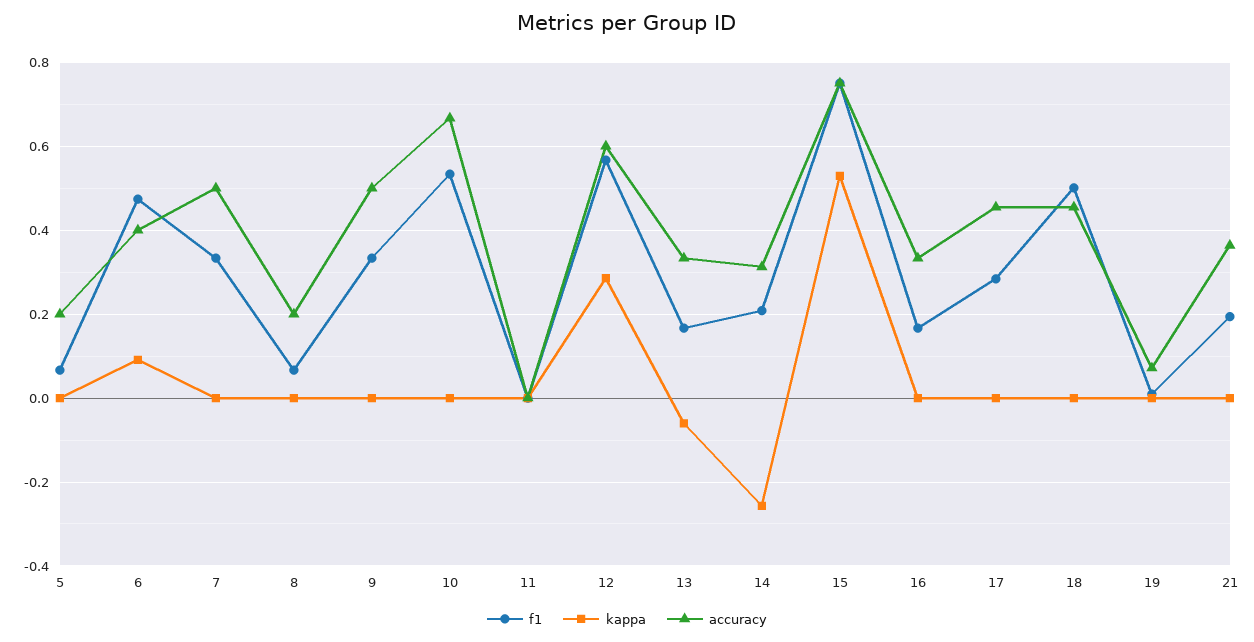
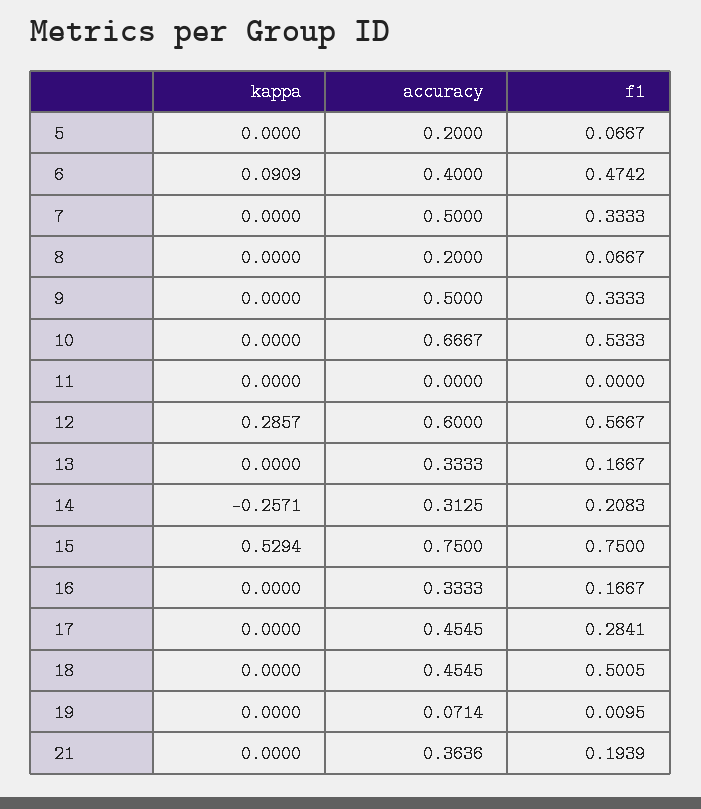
kappa, 13: -0.06 -> 0

